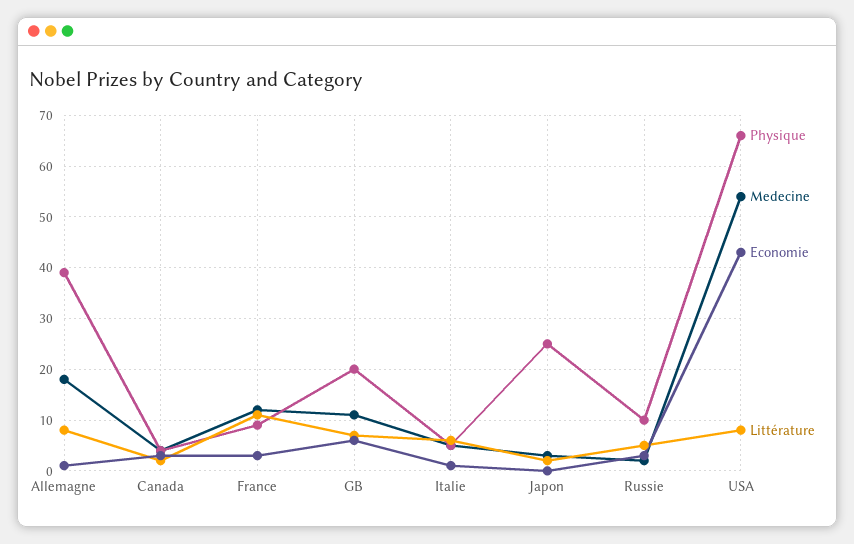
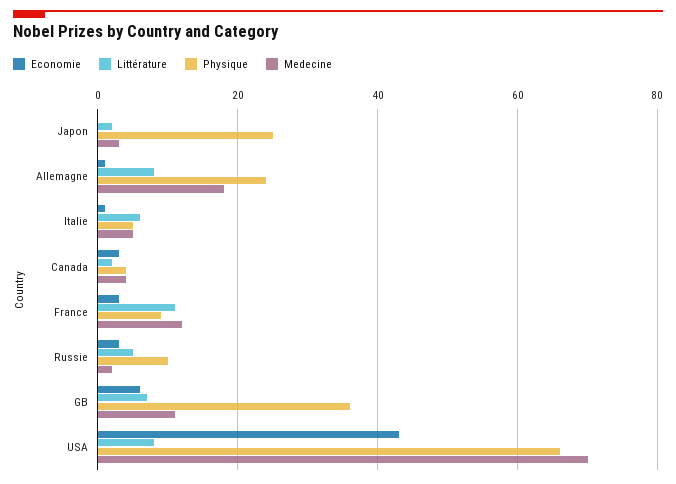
Physique, Allemagne: 40 -> 25
Physique, GB: 20 -> 35
Medecine, USA: 55 -> 70

